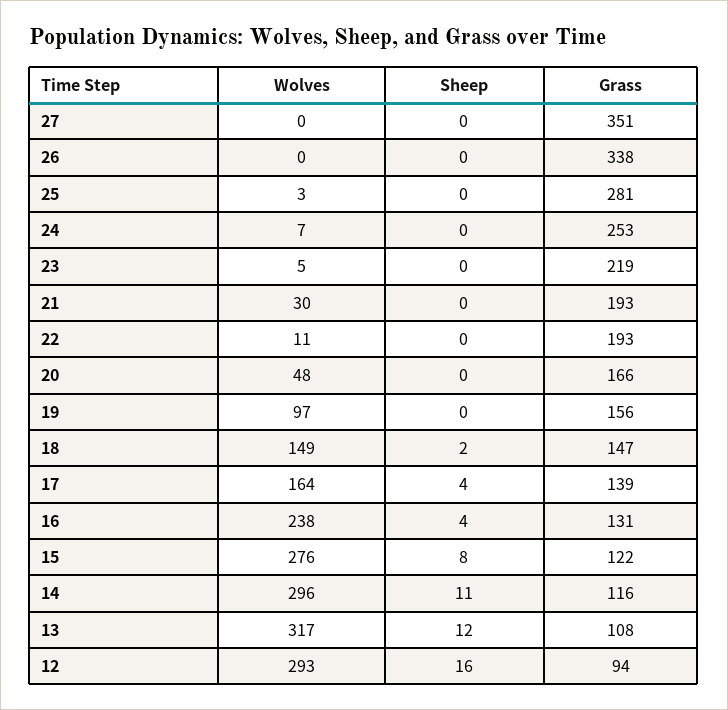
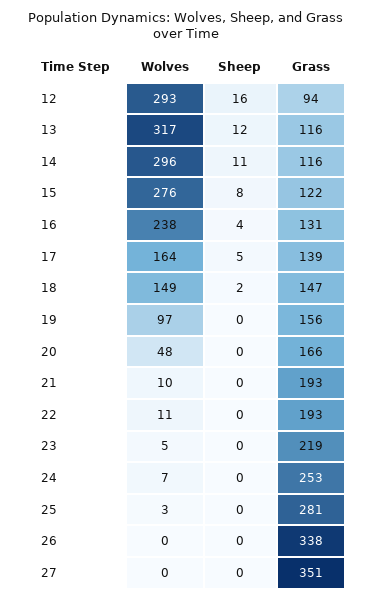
Wolves, 21: 30 -> 10
Sheep, 17: 4 -> 5
Grass, 13: 108 -> 116

